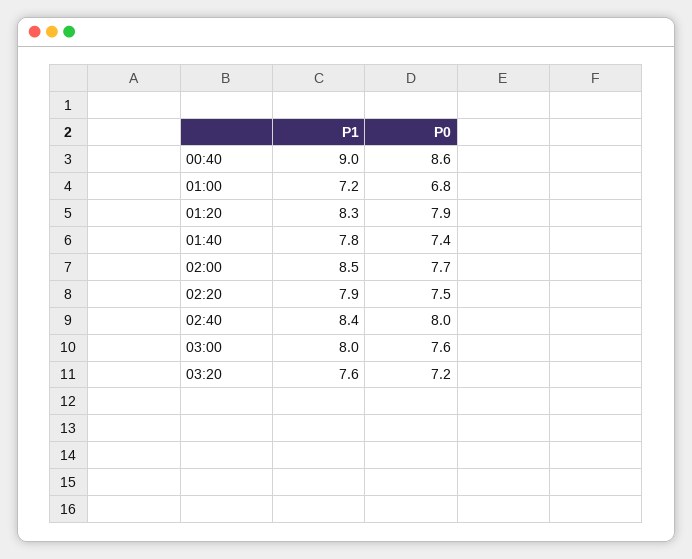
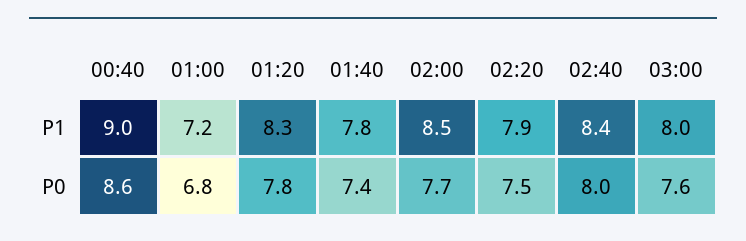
P0, 01:20: 7.9 -> 7.8
P1, 03:20: 7.6 -> none
P0, 03:20: 7.2 -> none

